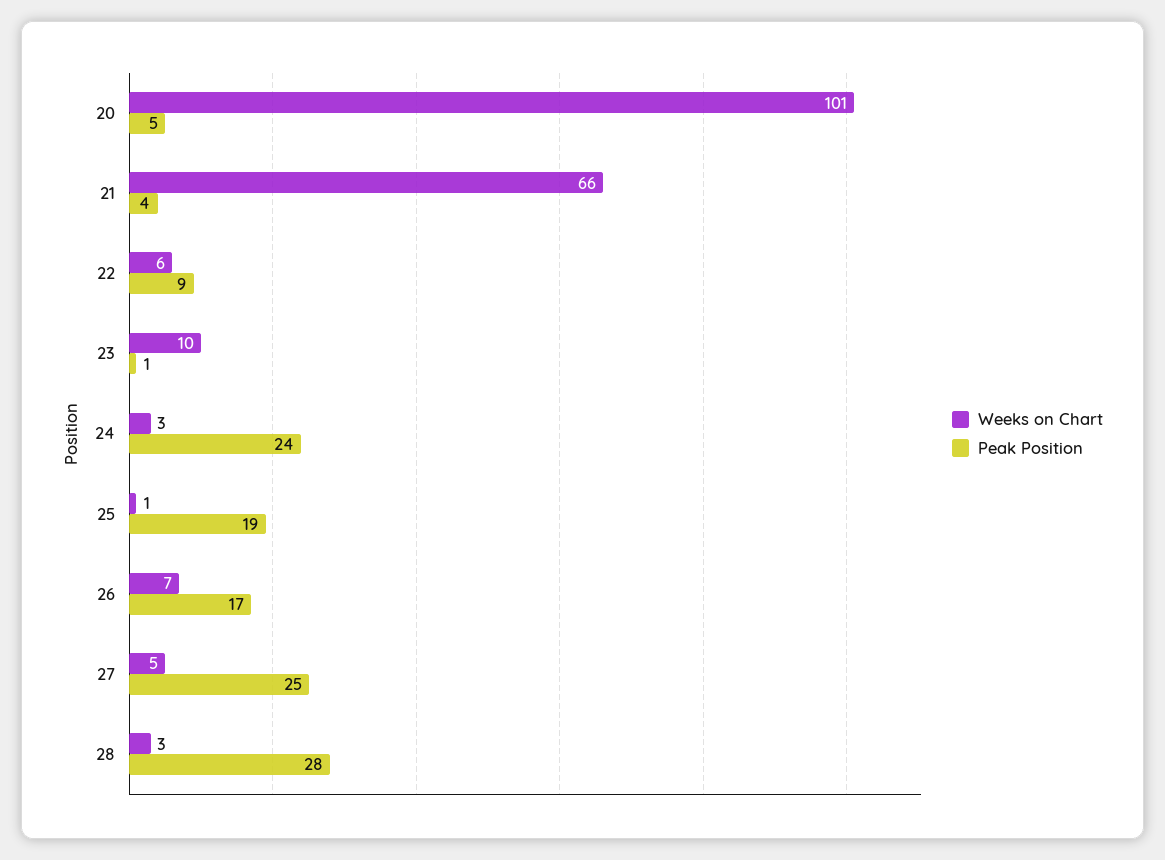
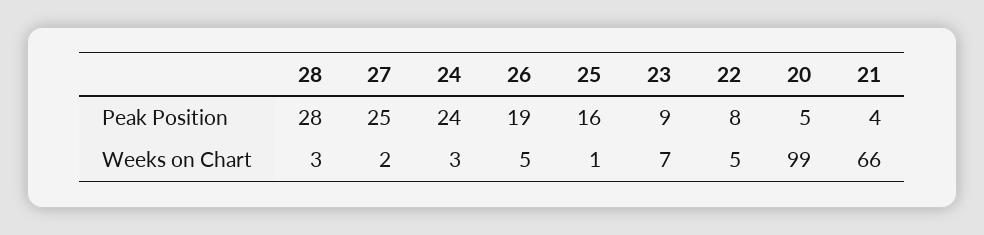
Weeks on Chart, 20: 101 -> 99
Weeks on Chart, 22: 6 -> 5
Peak Position, 22: 9 -> 8
Weeks on Chart, 23: 10 -> 7
Peak Position, 23: 1 -> 9
Peak Position, 25: 19 -> 16
Weeks on Chart, 26: 7 -> 5
Peak Position, 26: 17 -> 19
Weeks on Chart, 27: 5 -> 2

